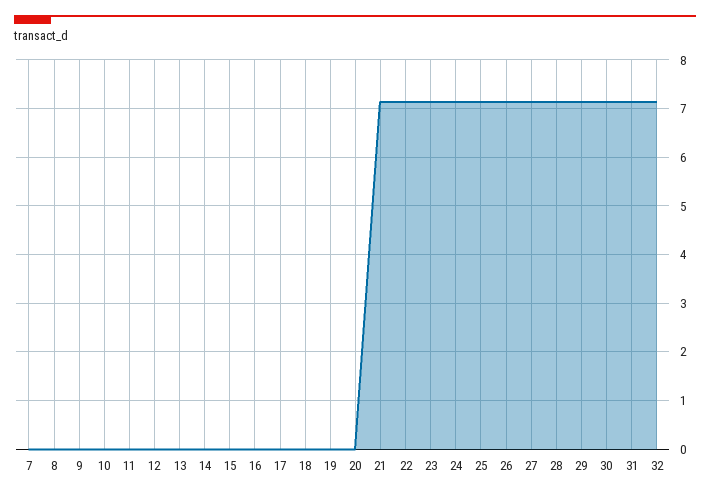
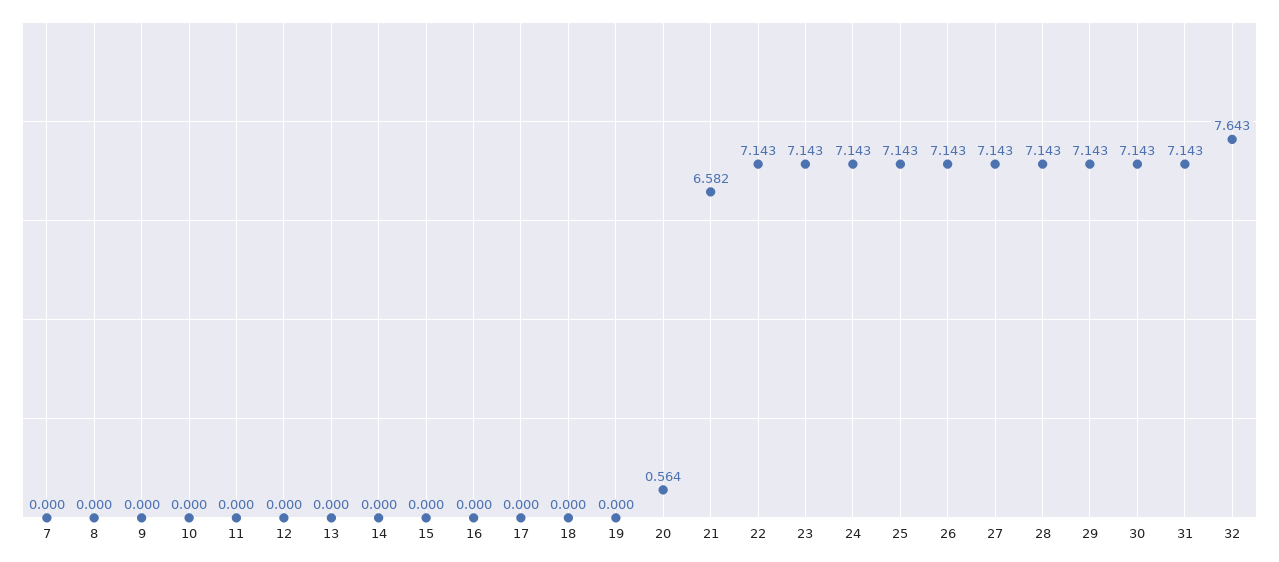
20: 0 -> 0.564
21: 7.2 -> 6.582
32: 7.2 -> 7.643

